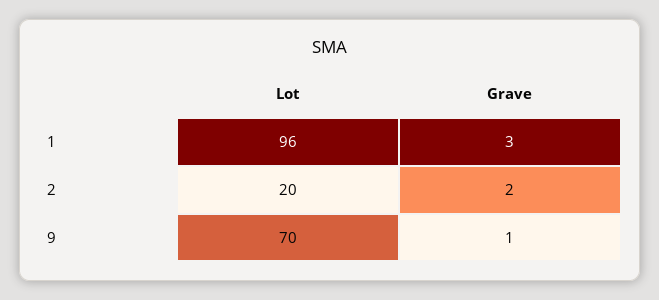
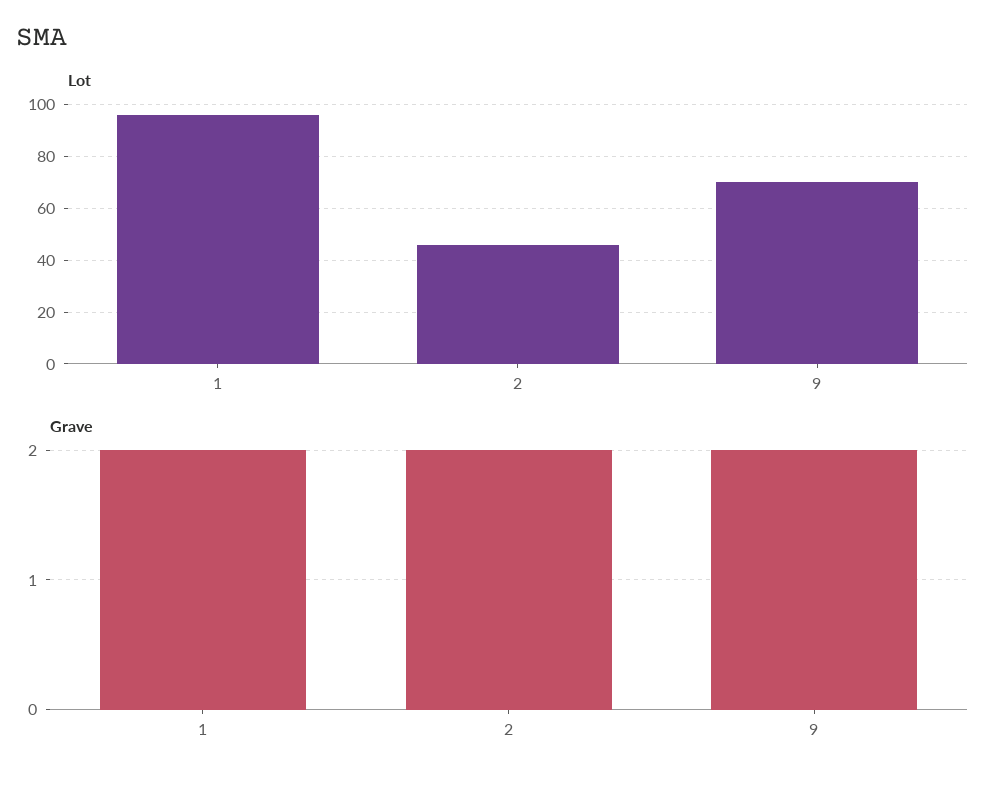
Grave, 1: 3 -> 2
Lot, 2: 20 -> 45
Grave, 9: 1 -> 2

